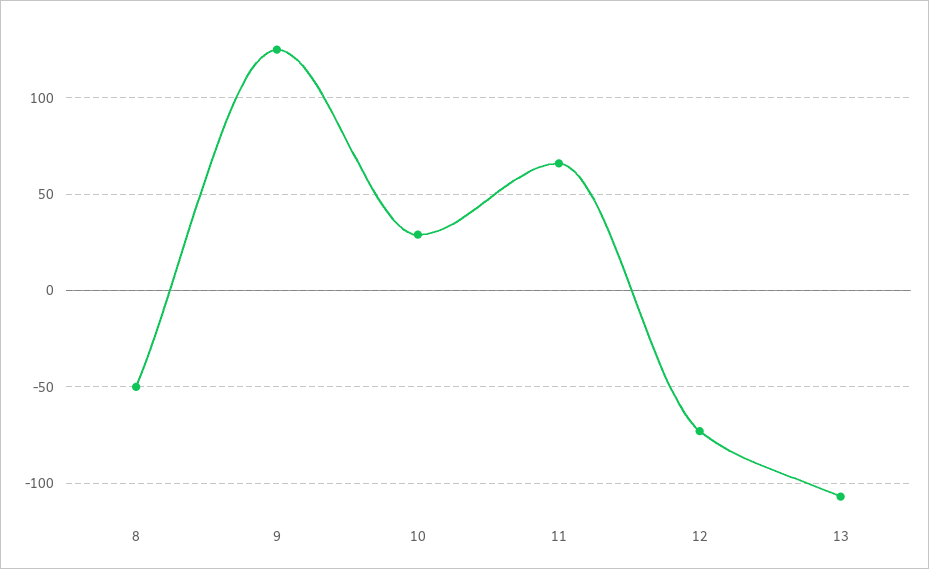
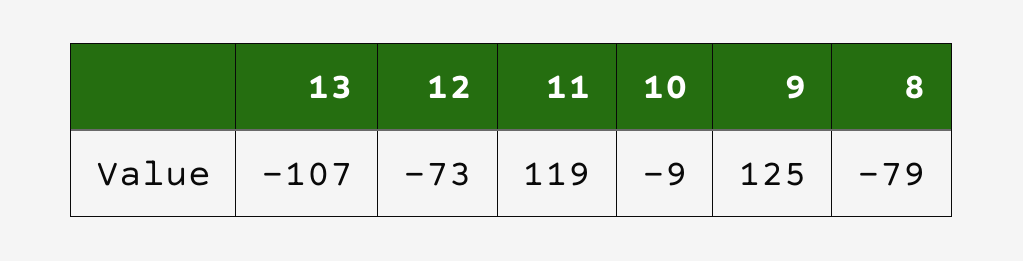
8: -50 -> -79
10: 30 -> -9
11: 65 -> 119

